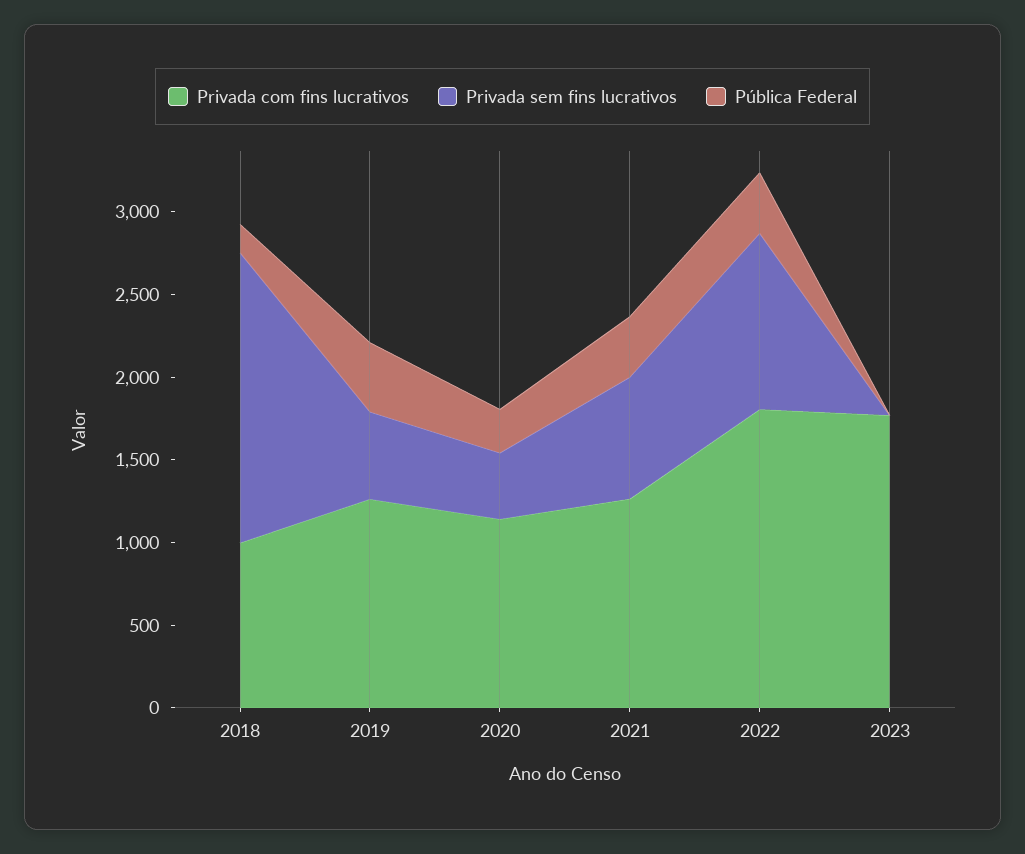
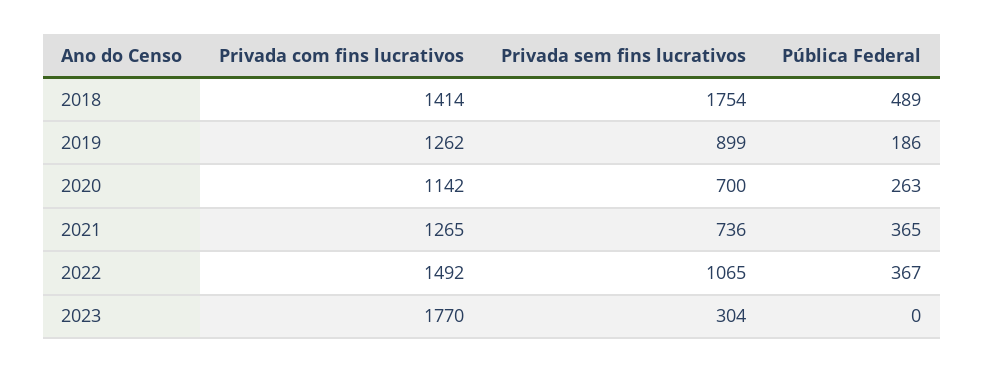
Privada com fins lucrativos, 2018: 1000 -> 1414
Pública Federal, 2018: 200 -> 489
Privada sem fins lucrativos, 2019: 500 -> 899
Pública Federal, 2019: 400 -> 186
Privada sem fins lucrativos, 2020: 400 -> 700
Privada com fins lucrativos, 2022: 1800 -> 1492
Privada sem fins lucrativos, 2023: 0 -> 304

